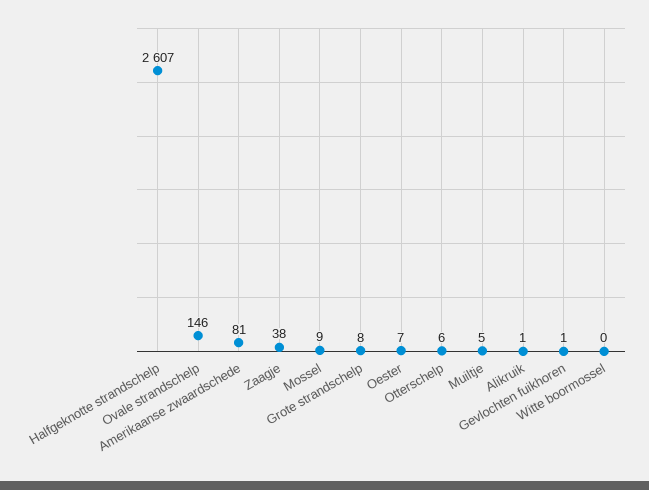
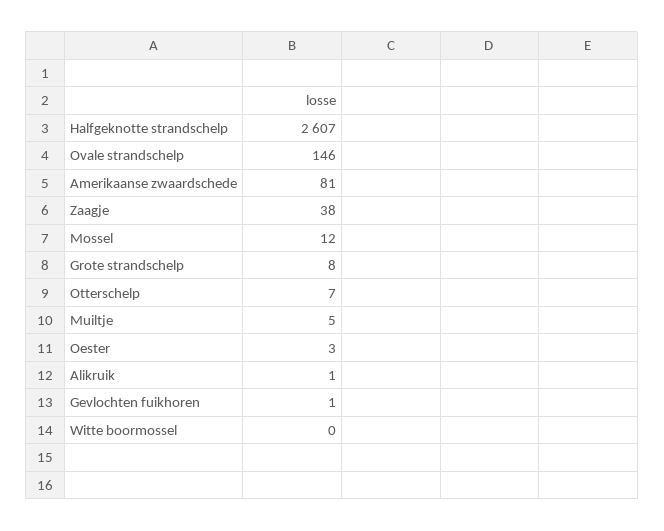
Mossel: 9 -> 12
Oester: 7 -> 3
Otterschelp: 6 -> 7

